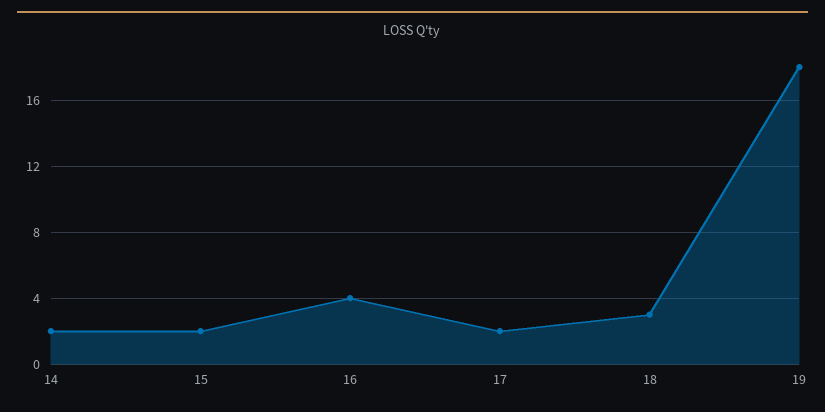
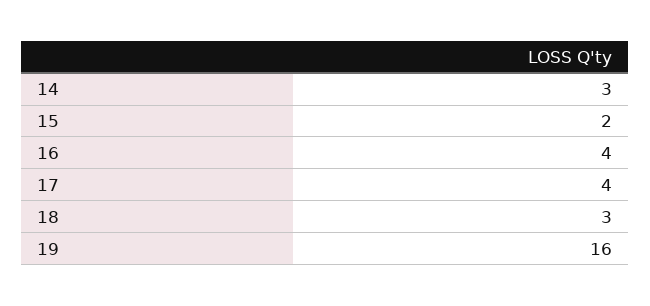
14: 2 -> 3
17: 2 -> 4
19: 18 -> 16

